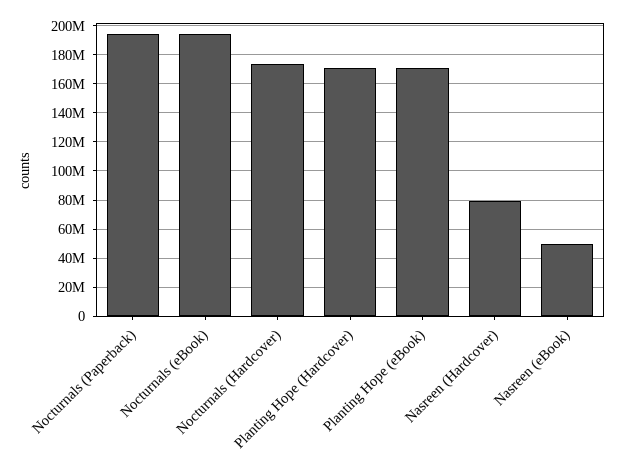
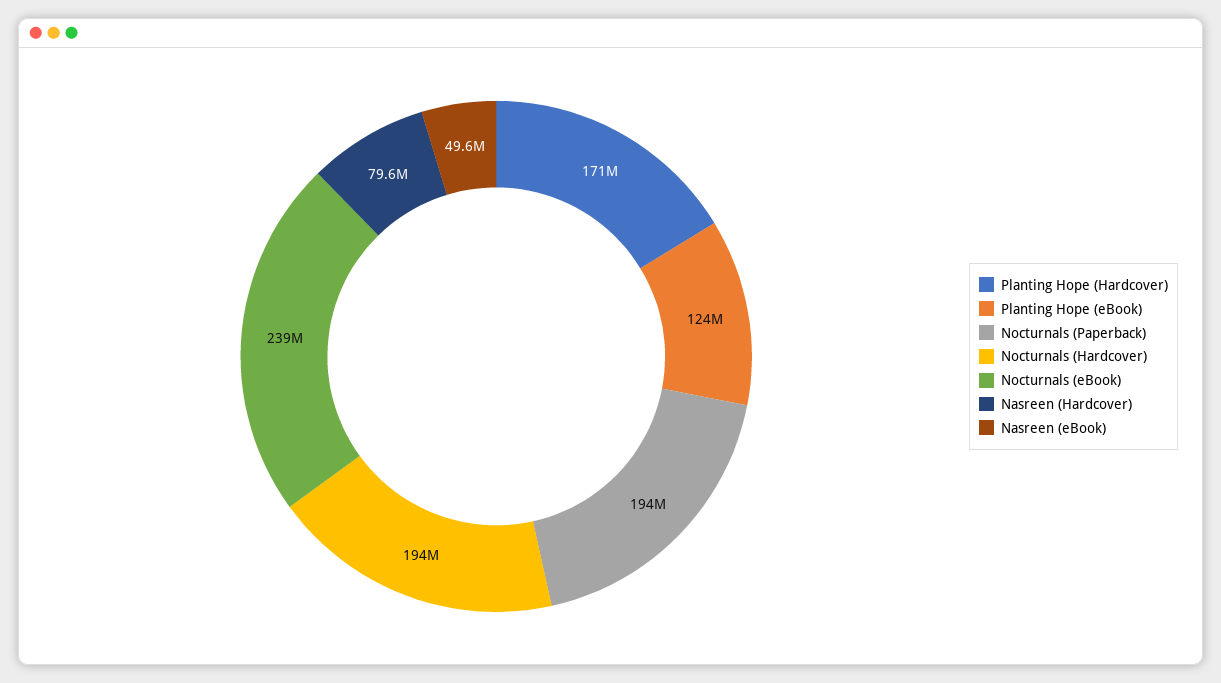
Nocturnals (eBook): 195000000 -> 239000000
Nocturnals (Hardcover): 175000000 -> 194000000
Planting Hope (eBook): 170000000 -> 124000000

